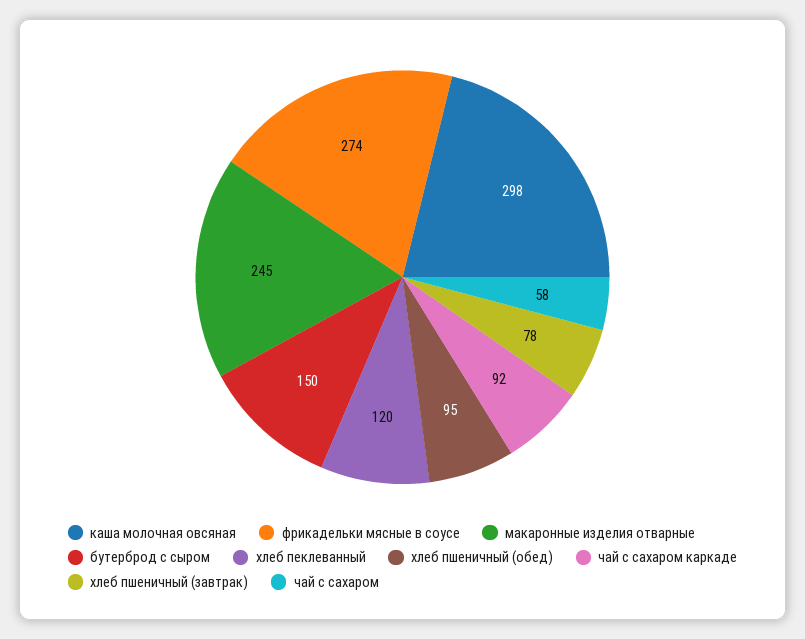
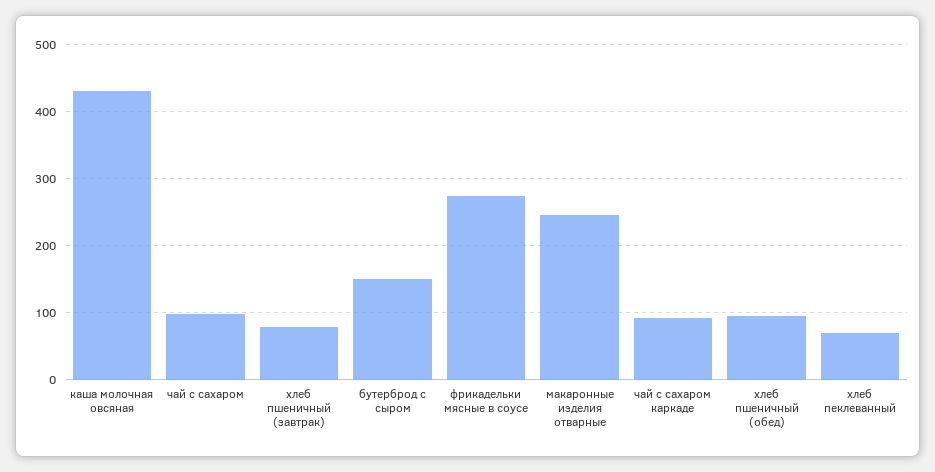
каша молочная овсяная: 298 -> 430
хлеб пеклеванный: 120 -> 70
чай с сахаром: 58 -> 100

